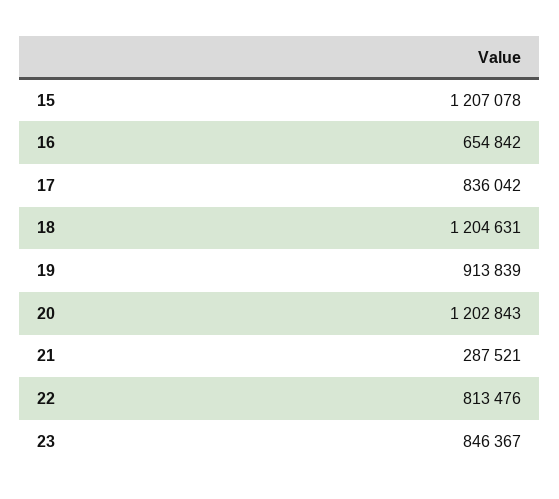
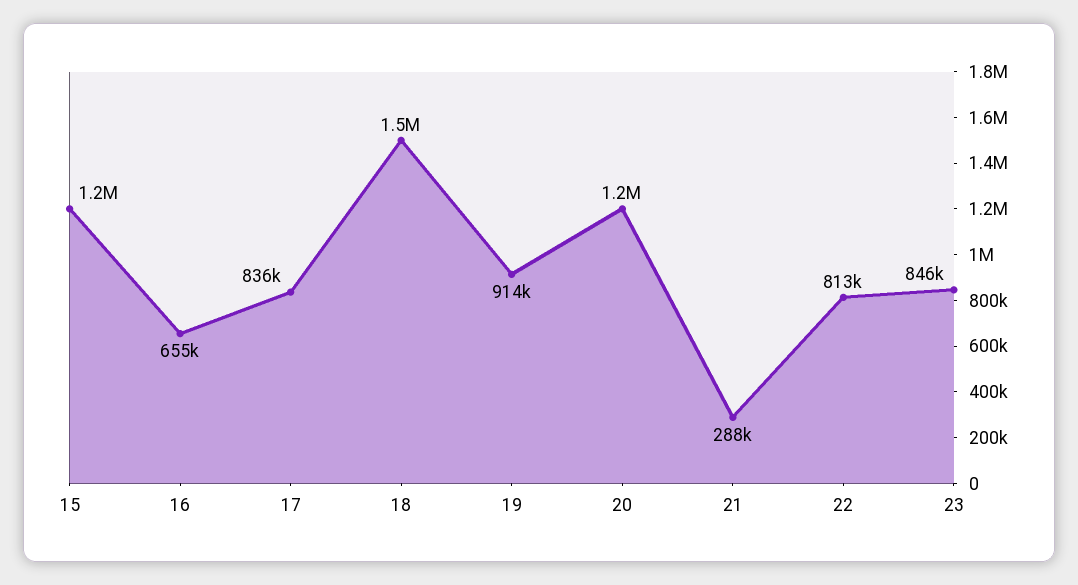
18: 1204631 -> 1500000

